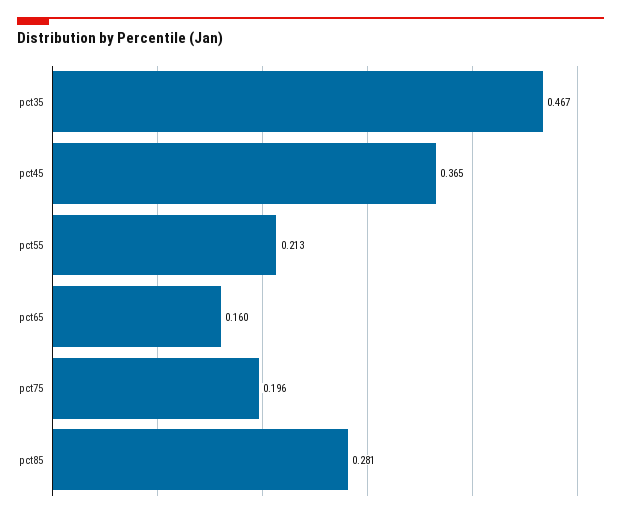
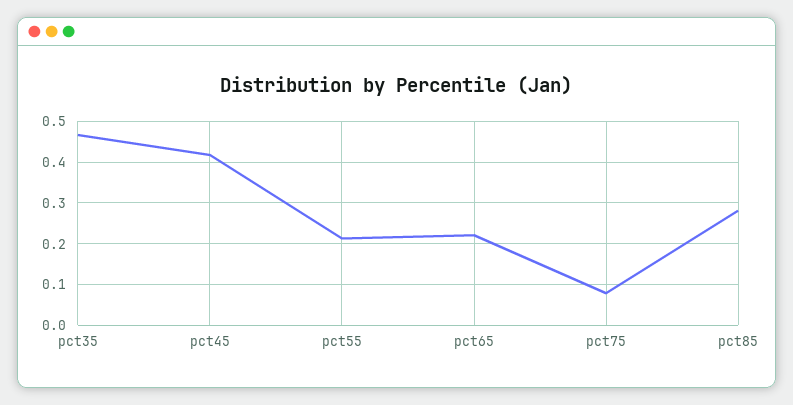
pct45: 0.365 -> 0.42
pct65: 0.16 -> 0.22
pct75: 0.196 -> 0.08

